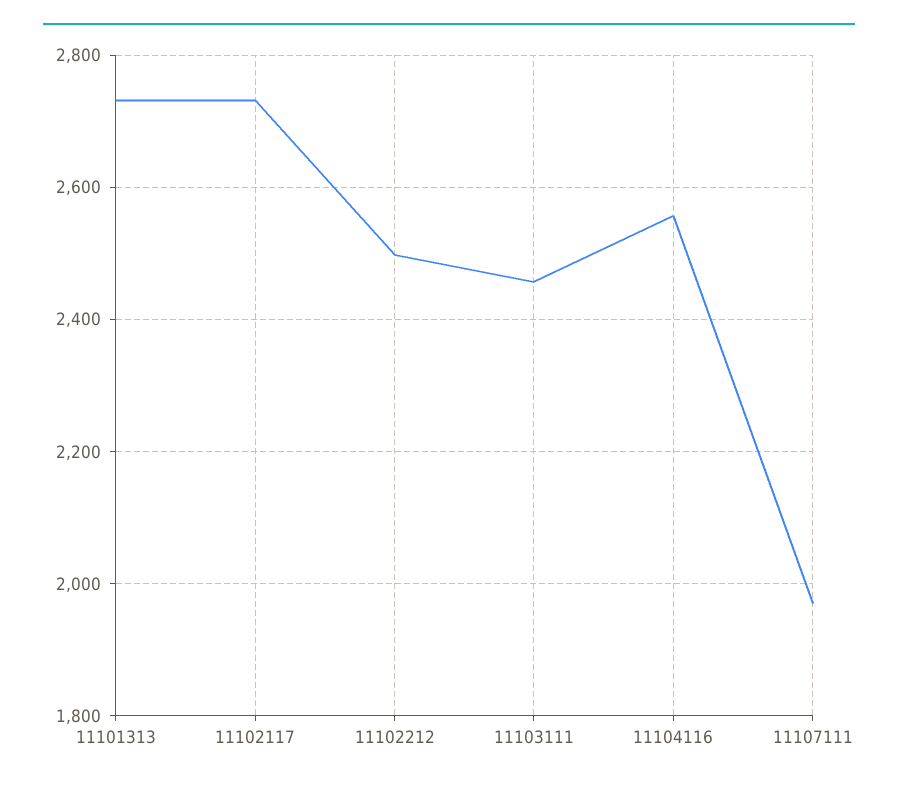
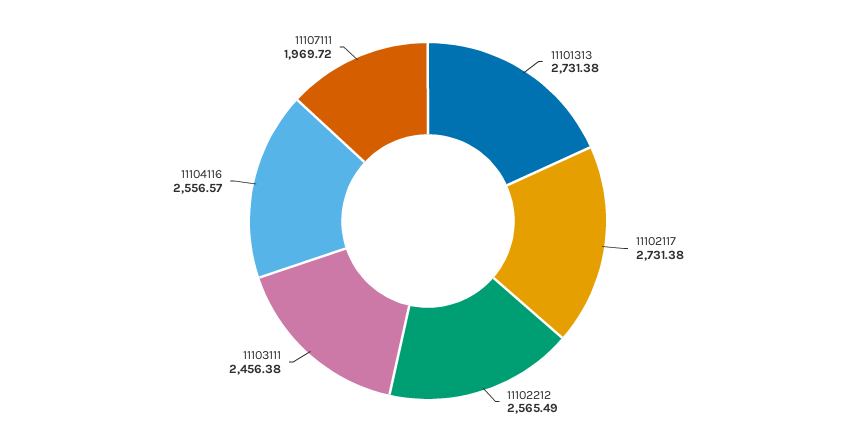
11102212: 2500 -> 2565.49

